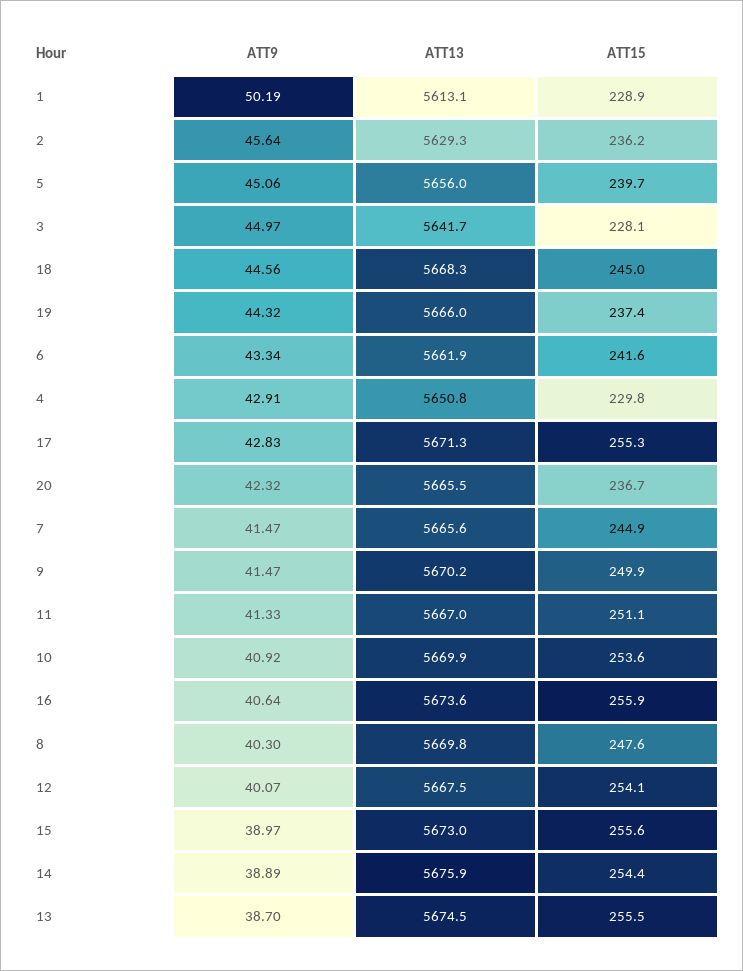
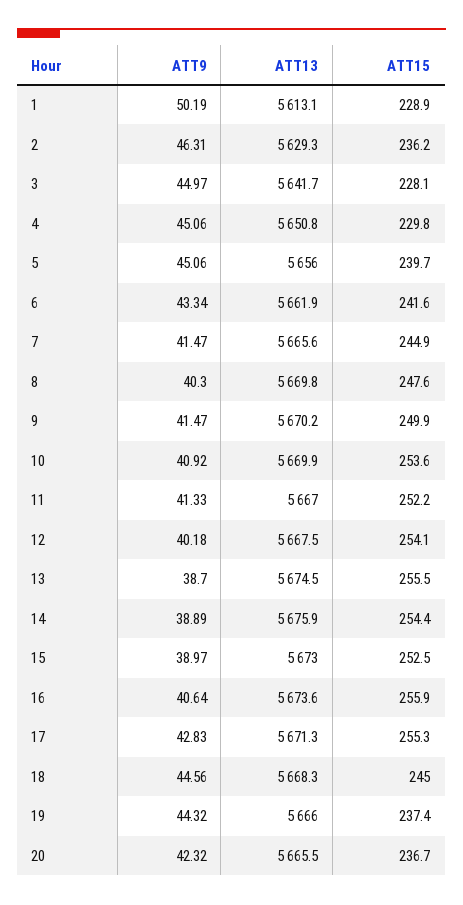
ATT9, 2: 45.64 -> 46.31
ATT9, 4: 42.91 -> 45.06
ATT15, 11: 251.1 -> 252.2
ATT9, 12: 40.07 -> 40.18
ATT15, 15: 255.6 -> 252.5

